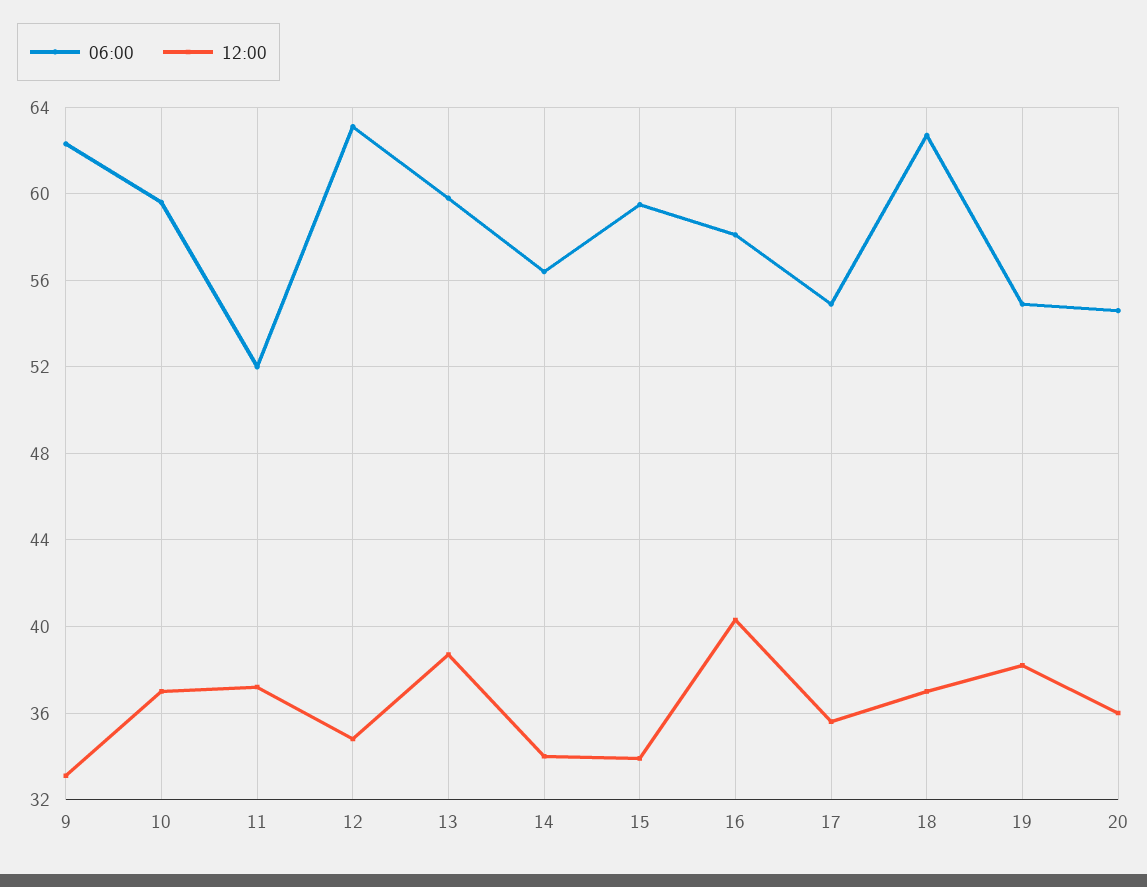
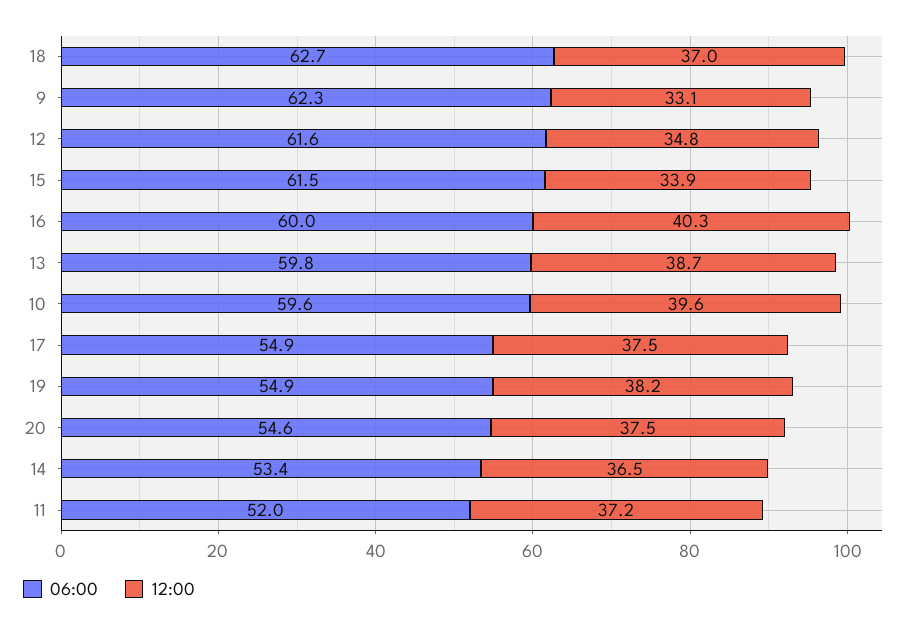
12:00, 10: 37 -> 39.6
06:00, 12: 63 -> 61.6
06:00, 14: 56.5 -> 53.4
12:00, 14: 34 -> 36.5
06:00, 15: 59.5 -> 61.5
06:00, 16: 58 -> 60
12:00, 17: 35.5 -> 37.5
12:00, 20: 36 -> 37.5

